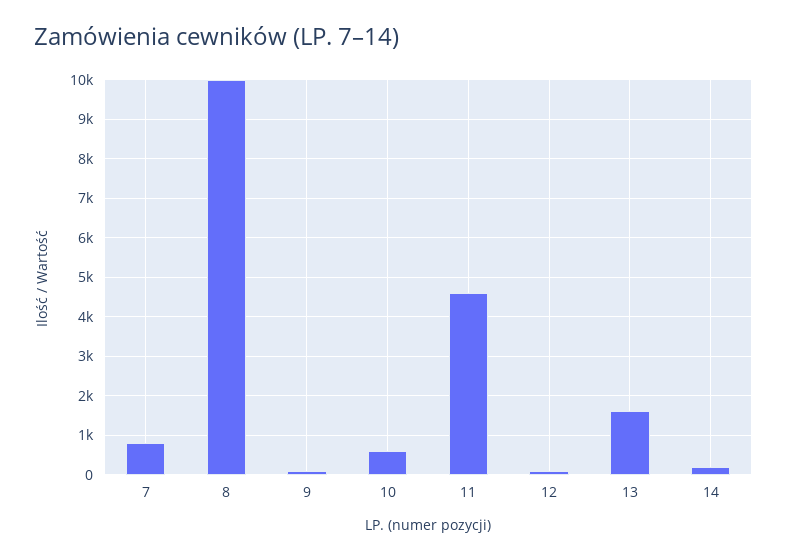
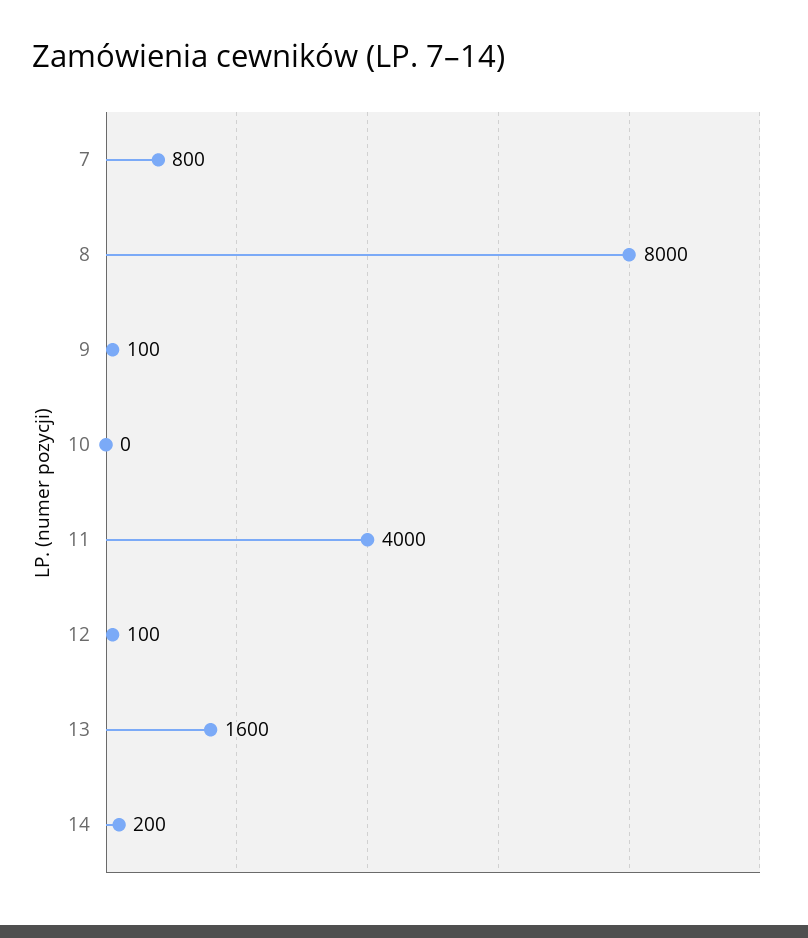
8: 10000 -> 8000
10: 600 -> 0
11: 4600 -> 4000

